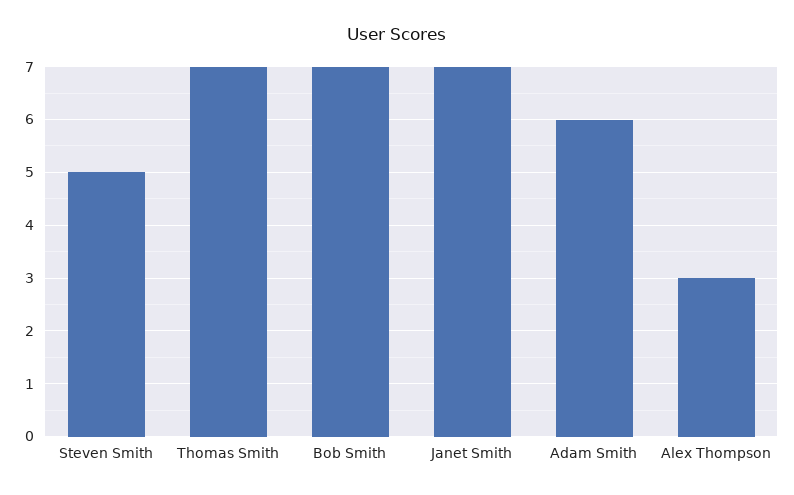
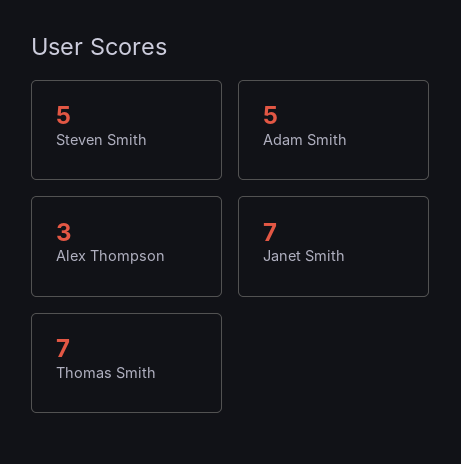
Bob Smith: 7 -> none
Adam Smith: 6 -> 5

